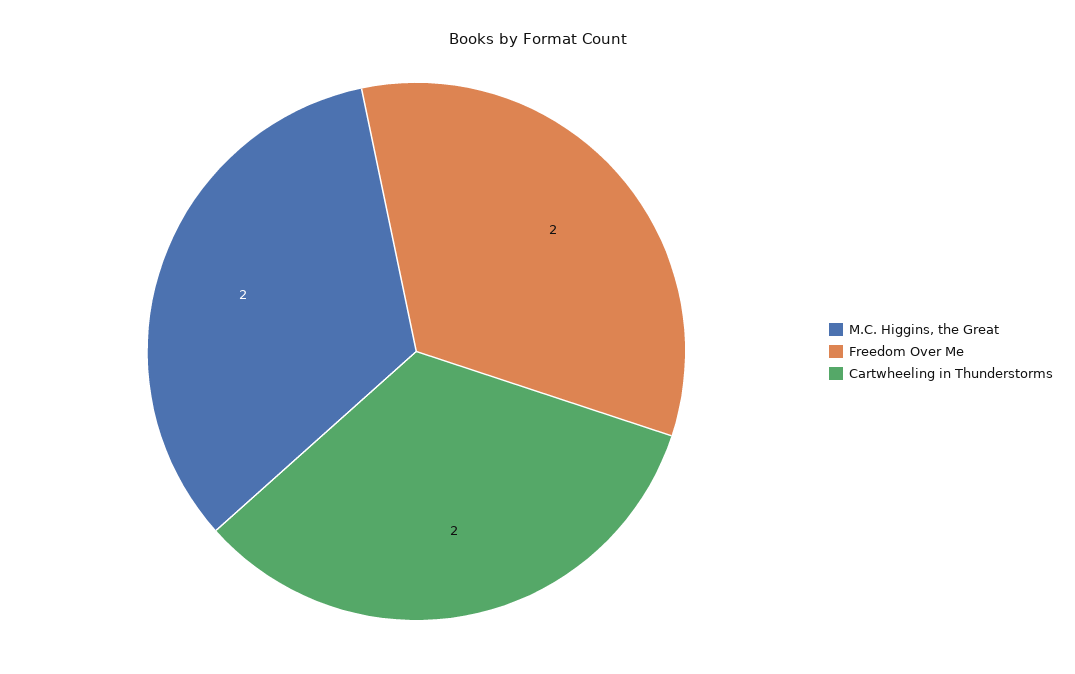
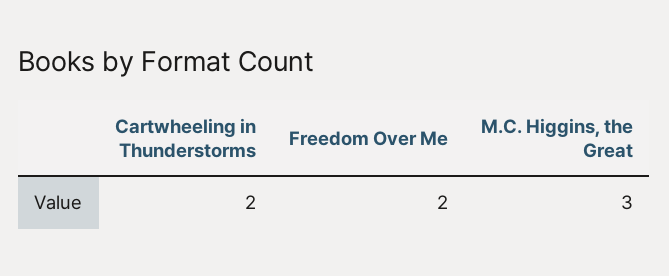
M.C. Higgins, the Great: 2 -> 3

